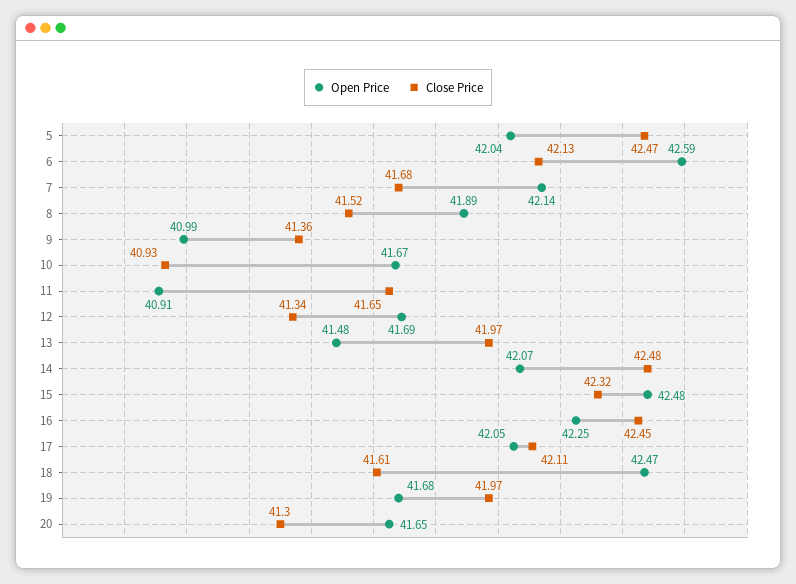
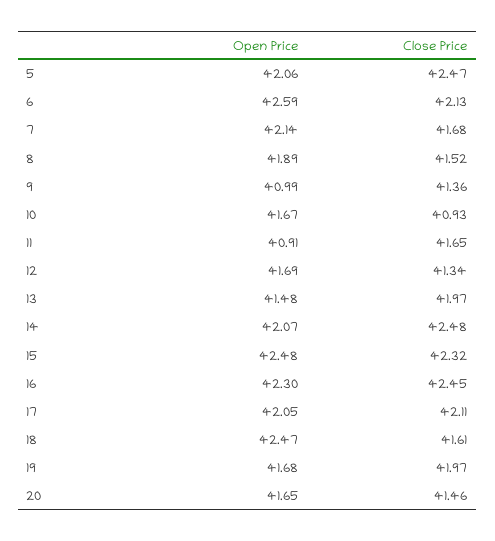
Open Price, 5: 42.04 -> 42.06
Open Price, 16: 42.25 -> 42.3
Close Price, 20: 41.3 -> 41.46

